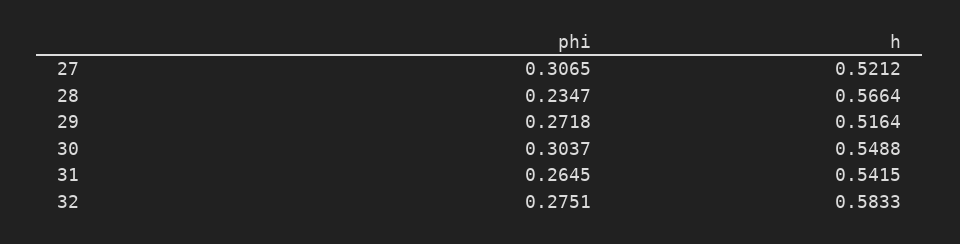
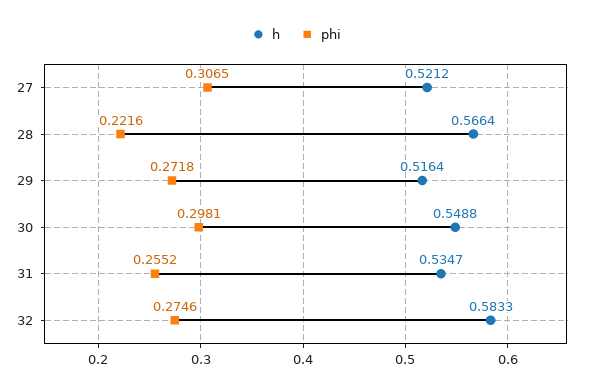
phi, 28: 0.2347 -> 0.2216
phi, 30: 0.3037 -> 0.2981
phi, 31: 0.2645 -> 0.2552
h, 31: 0.5415 -> 0.5347
phi, 32: 0.2751 -> 0.2746

